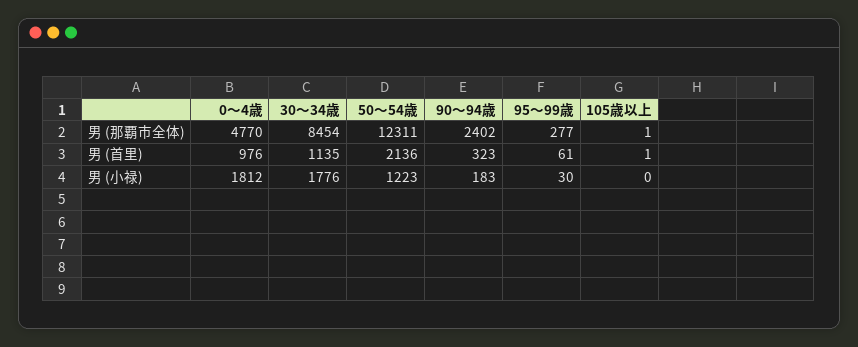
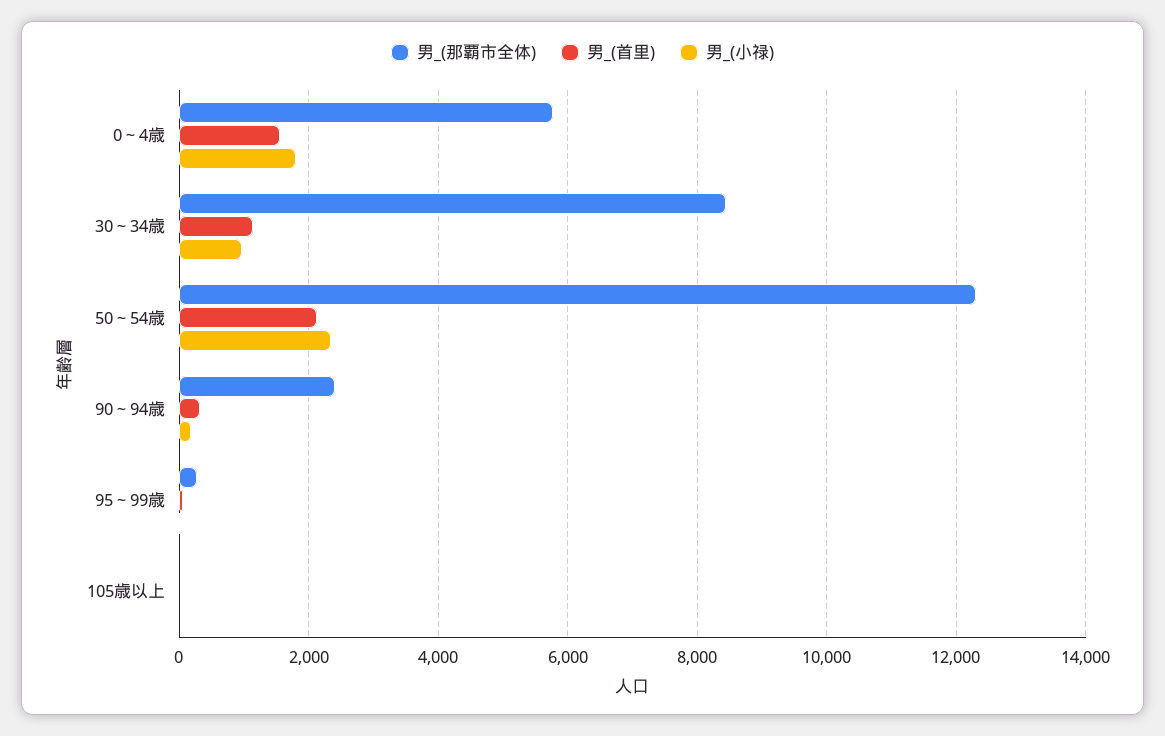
男 (那覇市全体), 0～4歳: 4770 -> 5800
男 (首里), 0～4歳: 976 -> 1600
男 (小禄), 30～34歳: 1776 -> 1000
男 (小禄), 50～54歳: 1223 -> 2400

